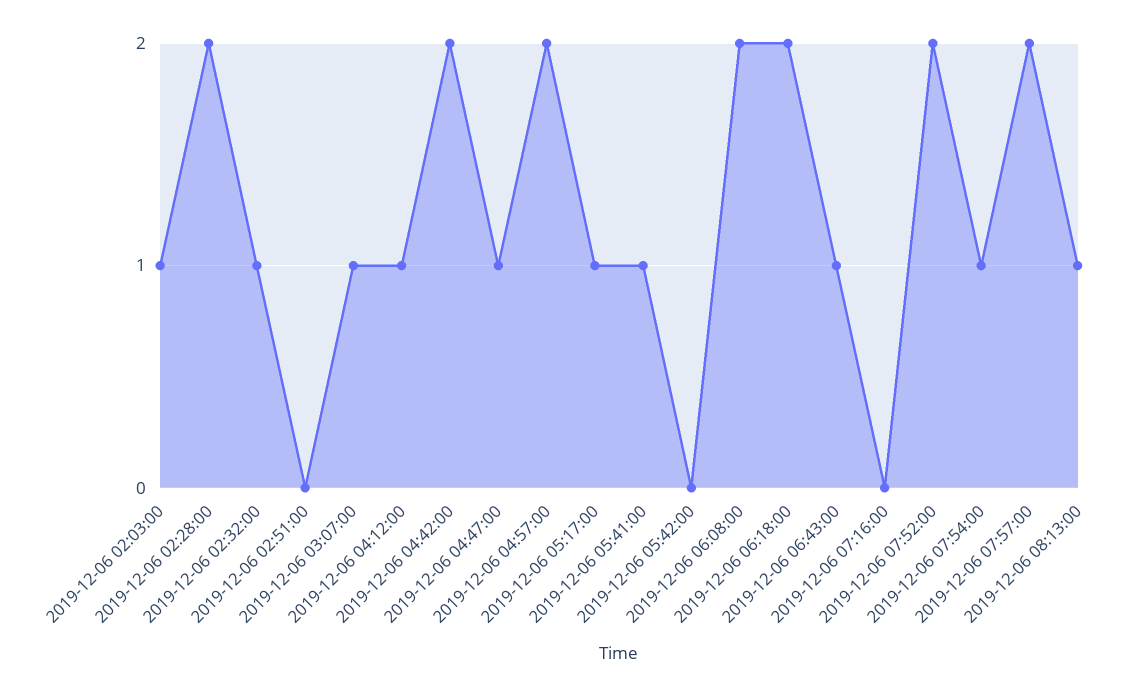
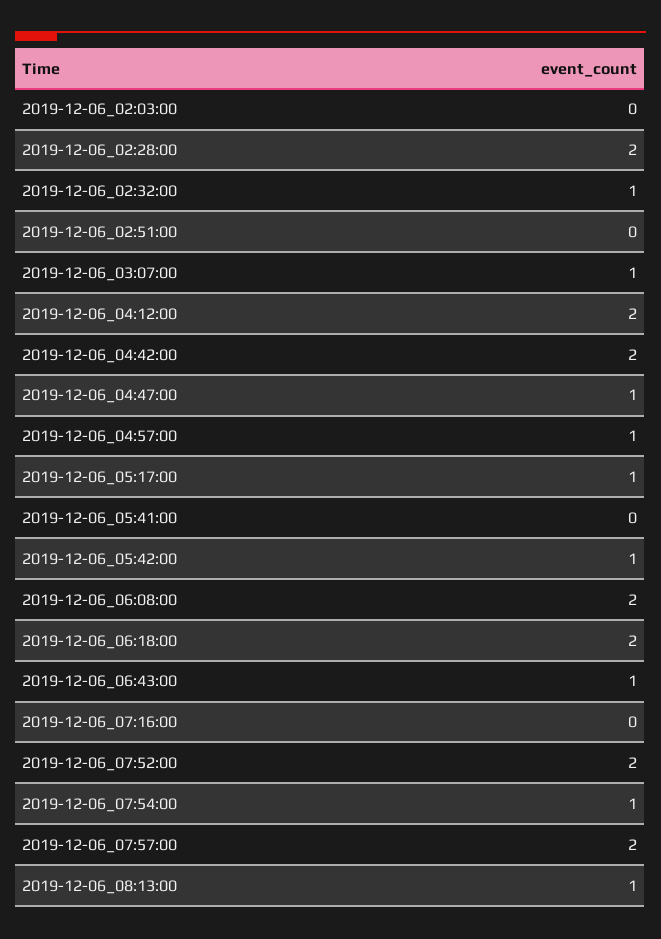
2019-12-06 02:03:00: 1 -> 0
2019-12-06 04:12:00: 1 -> 2
2019-12-06 04:57:00: 2 -> 1
2019-12-06 05:41:00: 1 -> 0
2019-12-06 05:42:00: 0 -> 1

